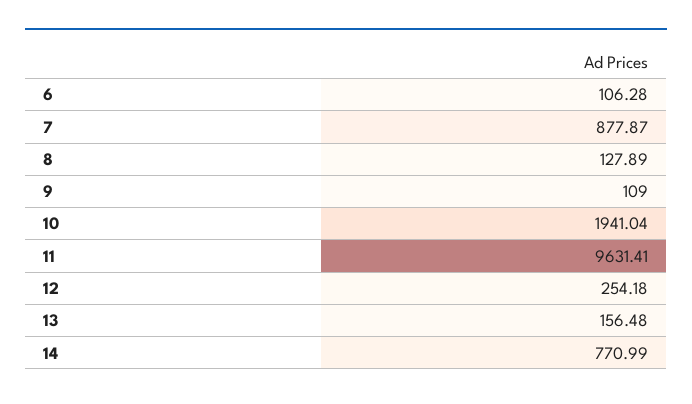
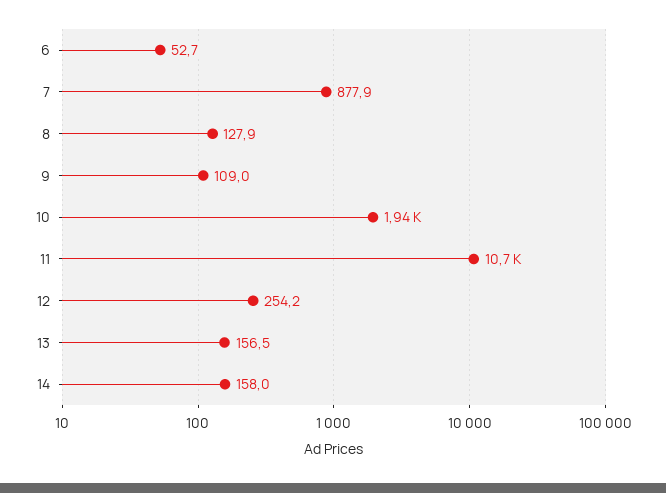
6: 106.28 -> 52.7
11: 9631.41 -> 10700
14: 770.99 -> 158

